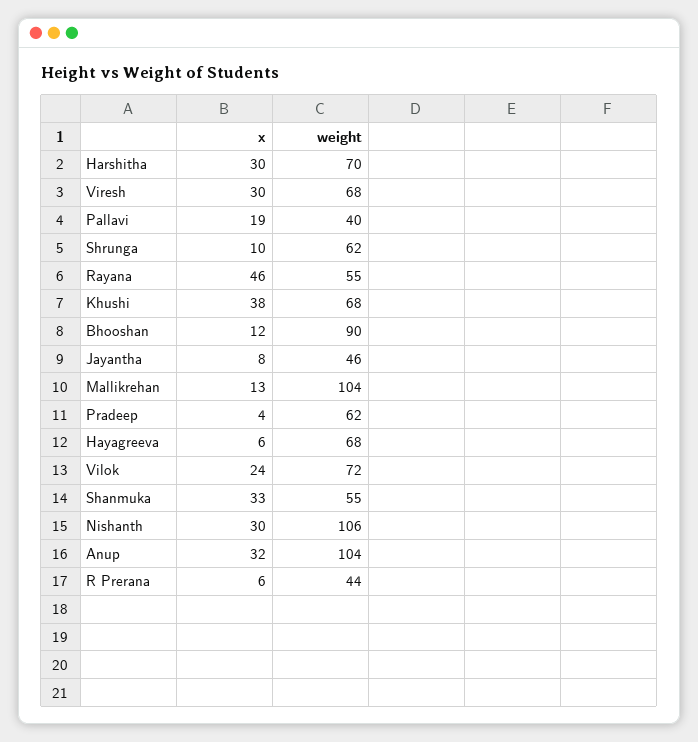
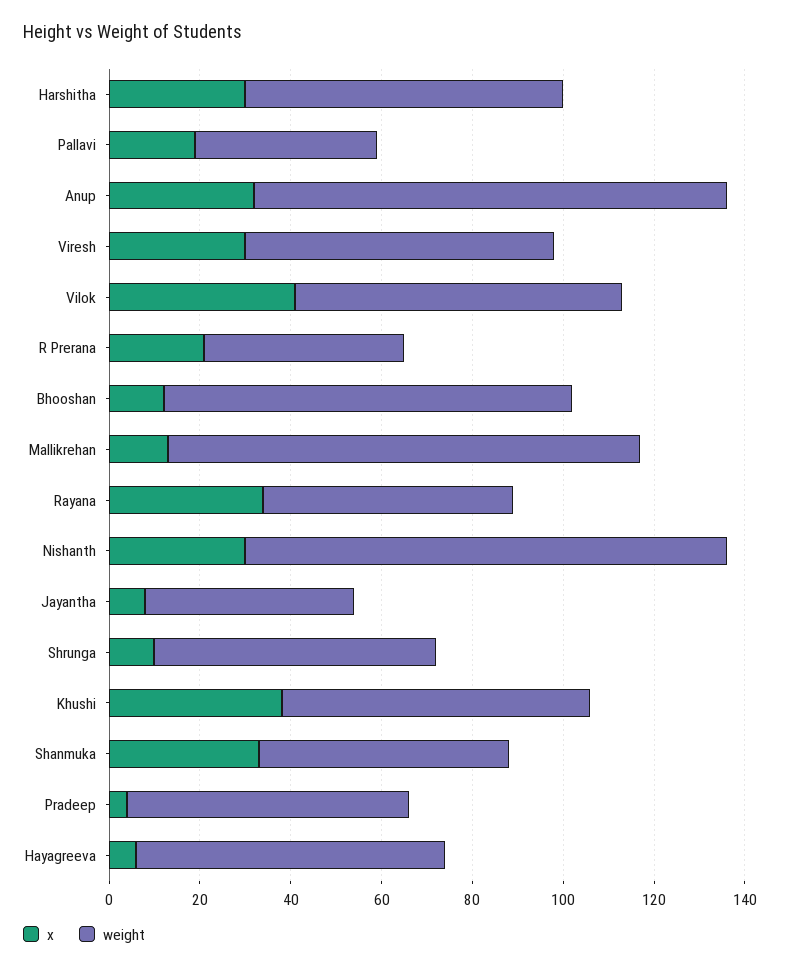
x, Rayana: 46 -> 35
x, Vilok: 24 -> 40
x, R Prerana: 6 -> 20

